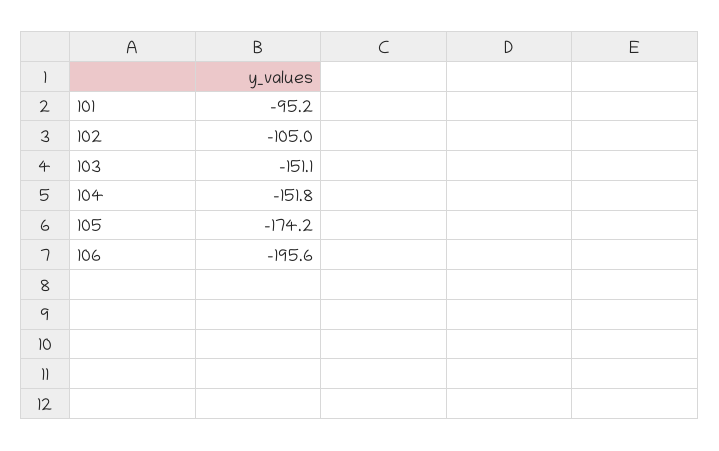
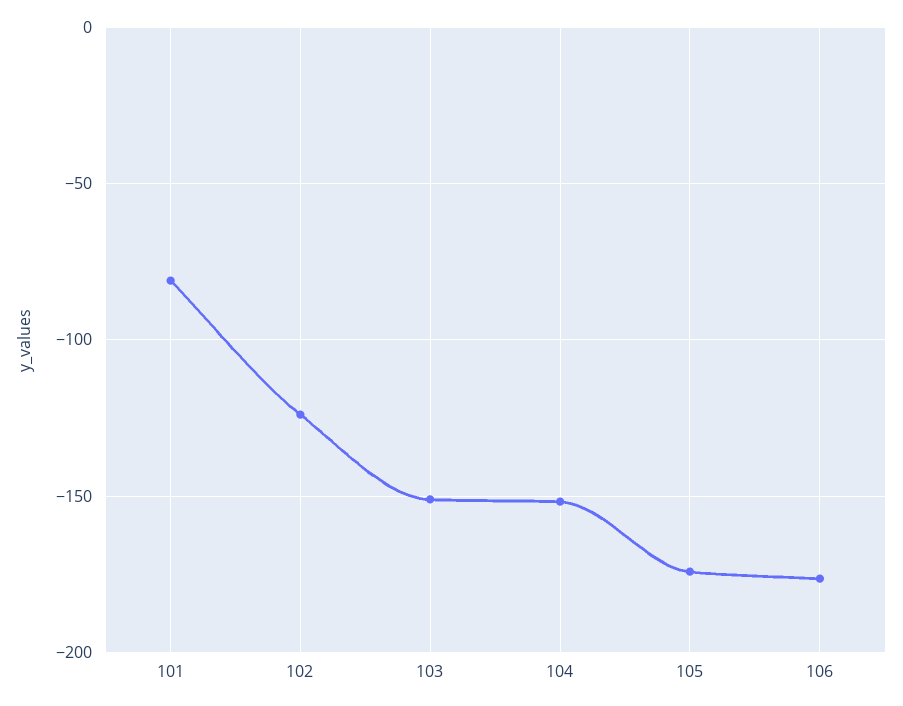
101: -95.2 -> -80
102: -105 -> -125
106: -195.6 -> -175

